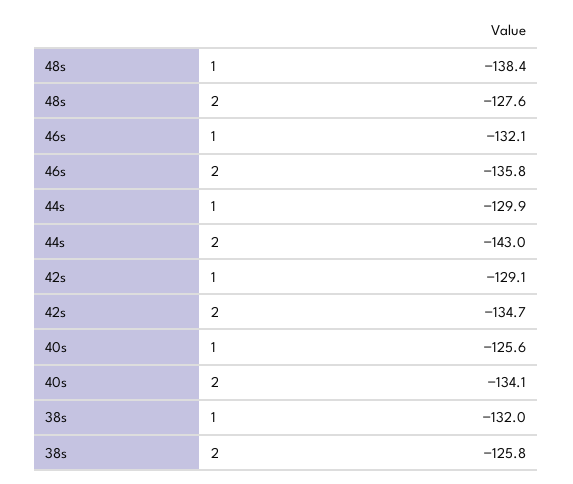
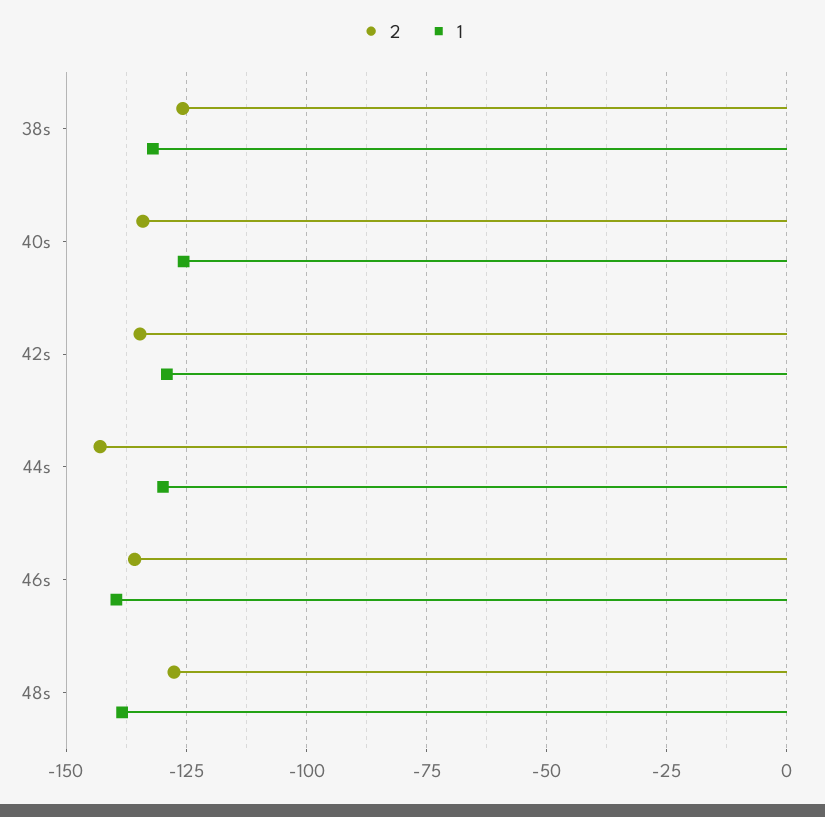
1, 46s: -132.1 -> -140

